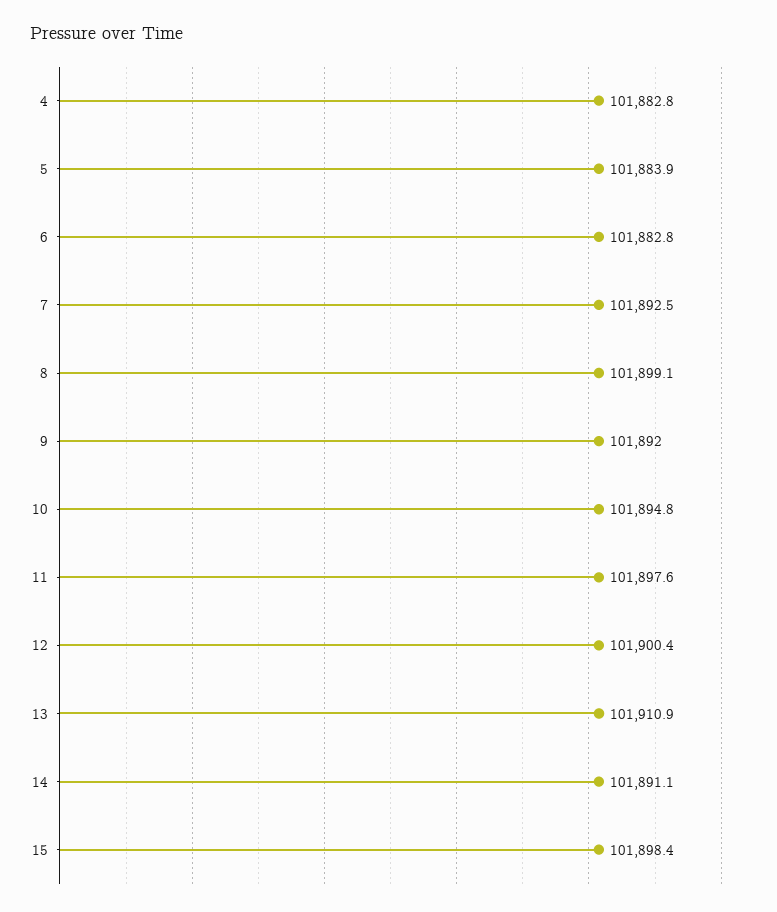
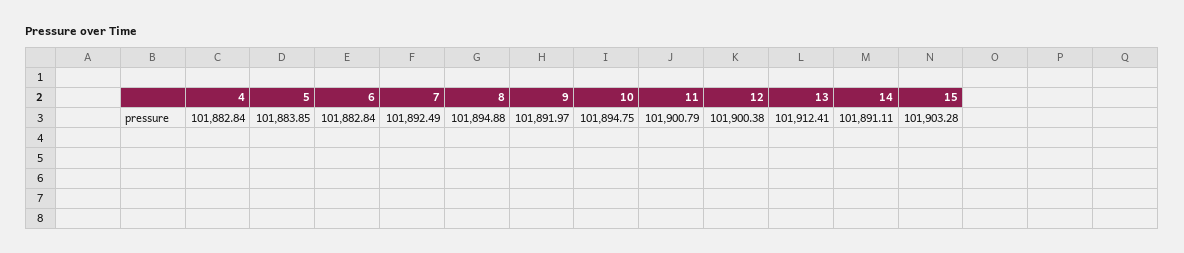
8: 101899.1 -> 101894.88
11: 101897.6 -> 101900.79
13: 101910.9 -> 101912.41
15: 101898.4 -> 101903.28

